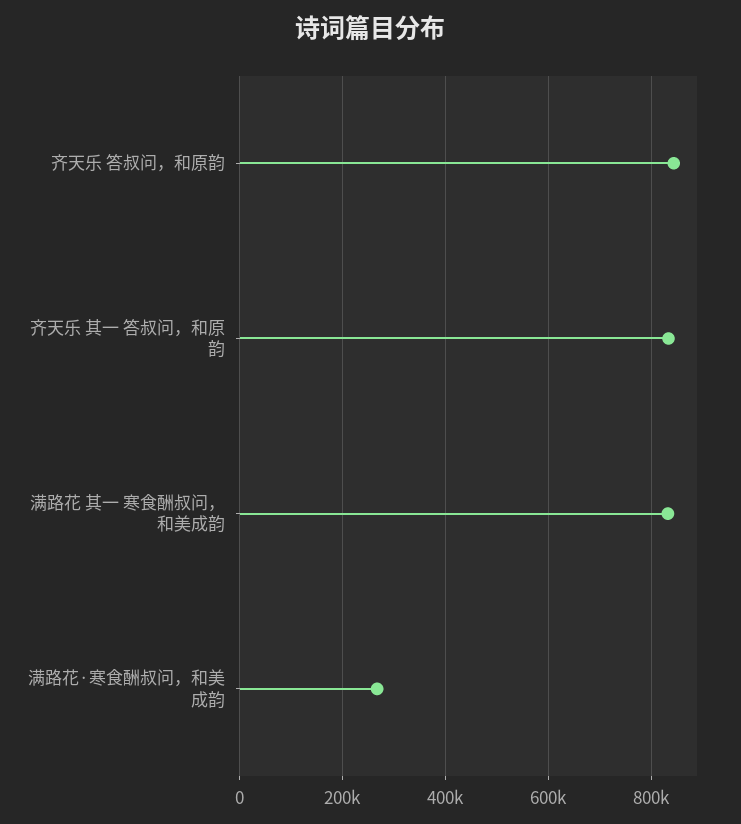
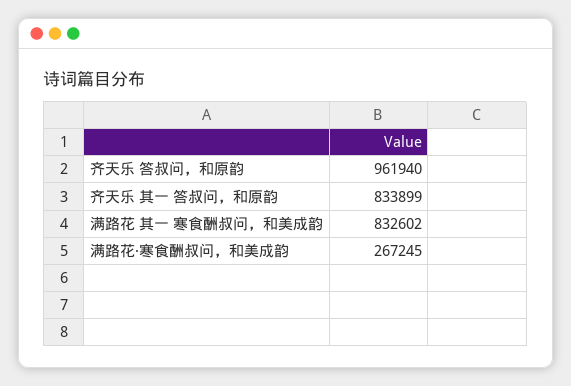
齐天乐 答叔问，和原韵: 840000 -> 961940

